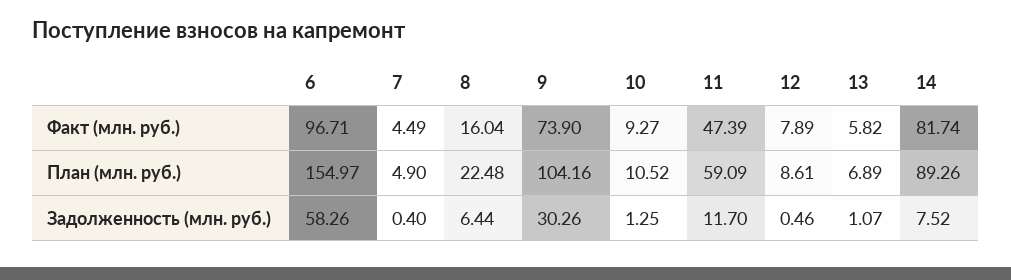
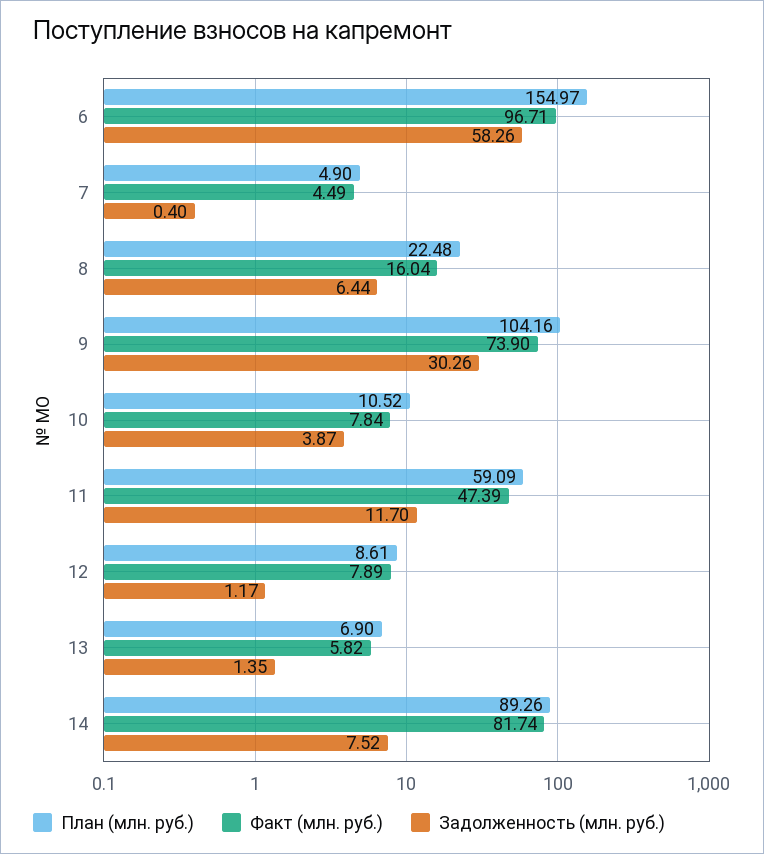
Факт (млн. руб.), 10: 9.27 -> 7.84
План (млн. руб.), 13: 6.89 -> 6.9
Задолженность (млн. руб.), 10: 1.25 -> 3.87
Задолженность (млн. руб.), 12: 0.46 -> 1.17
Задолженность (млн. руб.), 13: 1.07 -> 1.35

